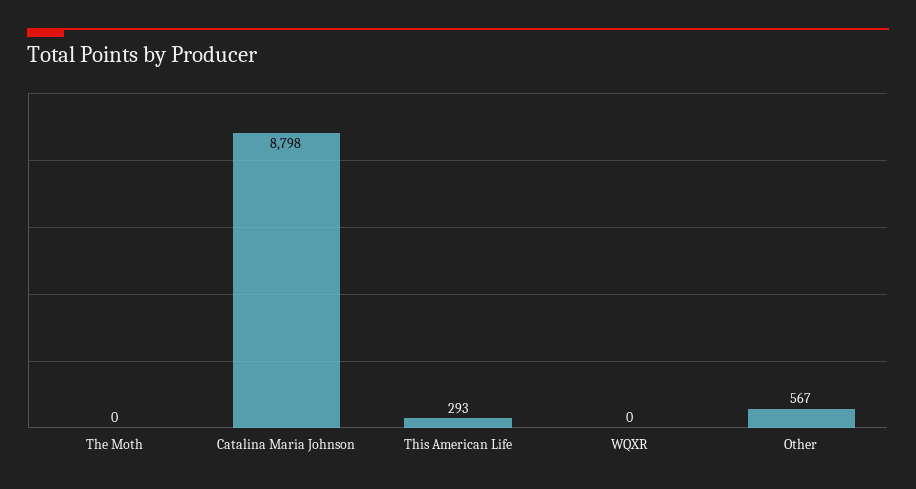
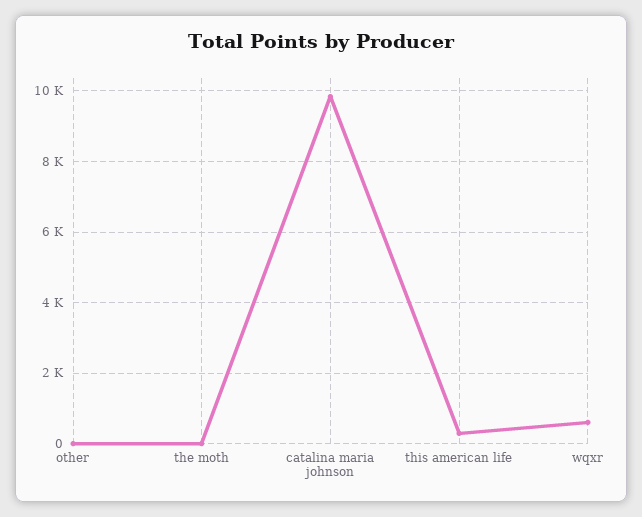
Catalina Maria Johnson: 8798 -> 9800
WQXR: 0 -> 600
Other: 567 -> 0

